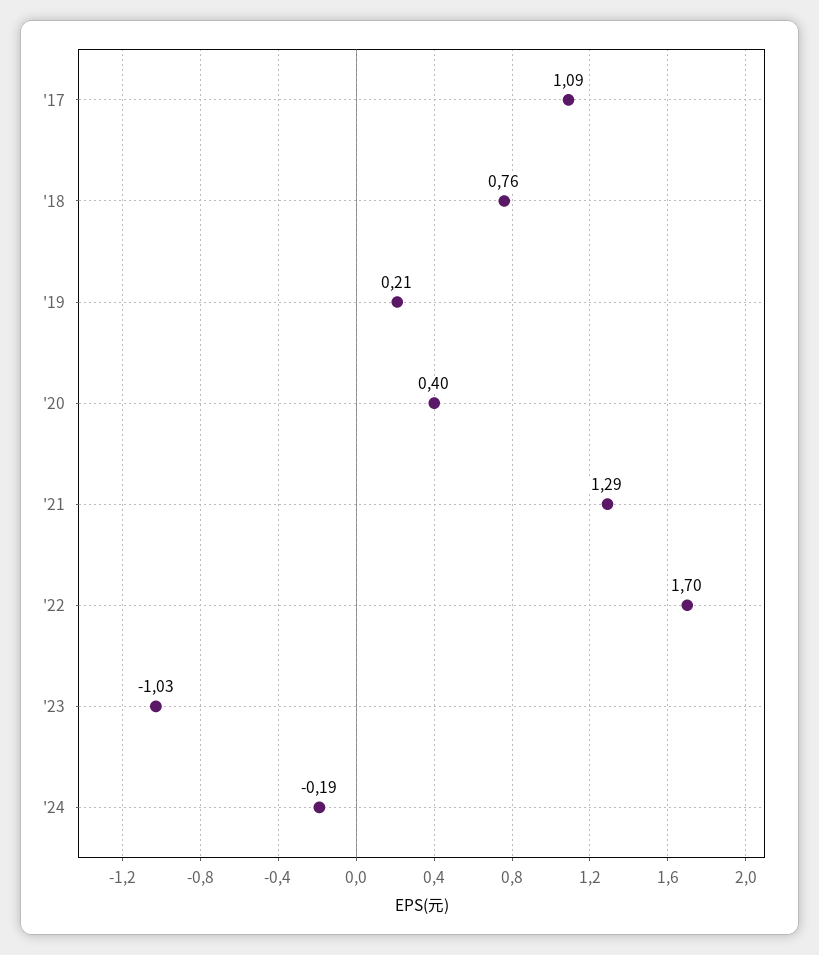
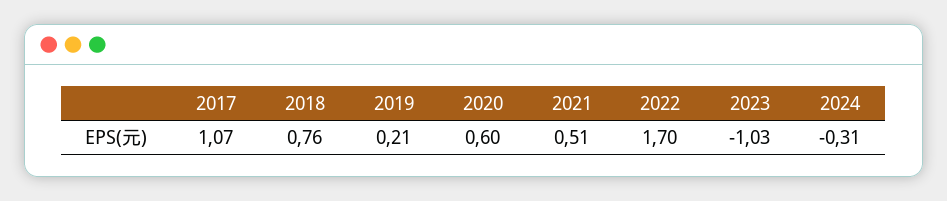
'17: 1.09 -> 1.07
'20: 0.4 -> 0.6
'21: 1.29 -> 0.51
'24: -0.19 -> -0.31

